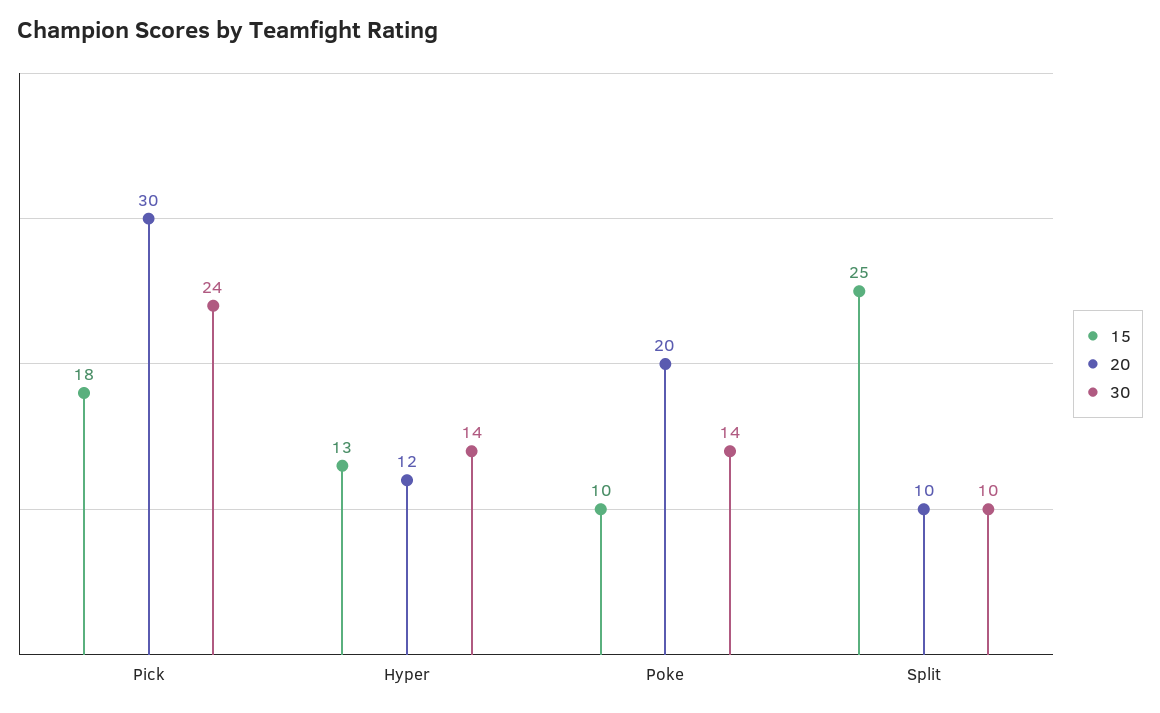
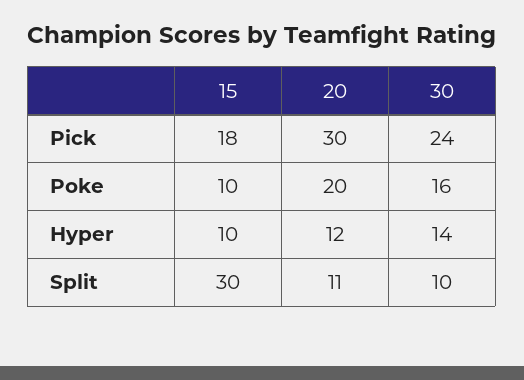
15, Hyper: 13 -> 10
30, Poke: 14 -> 16
15, Split: 25 -> 30
20, Split: 10 -> 11

